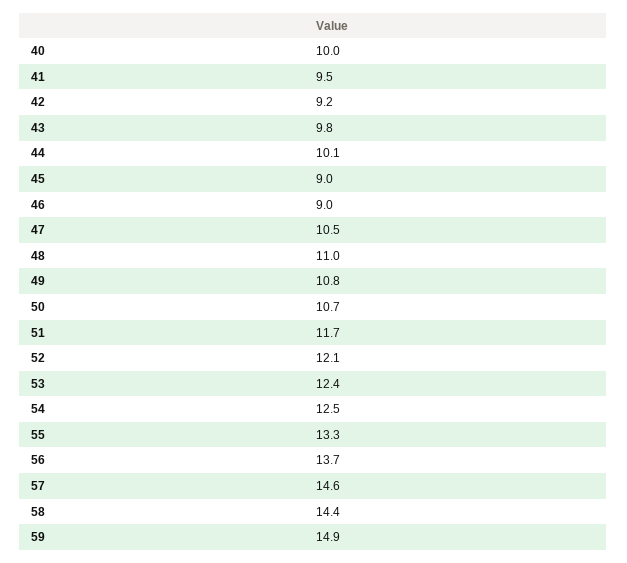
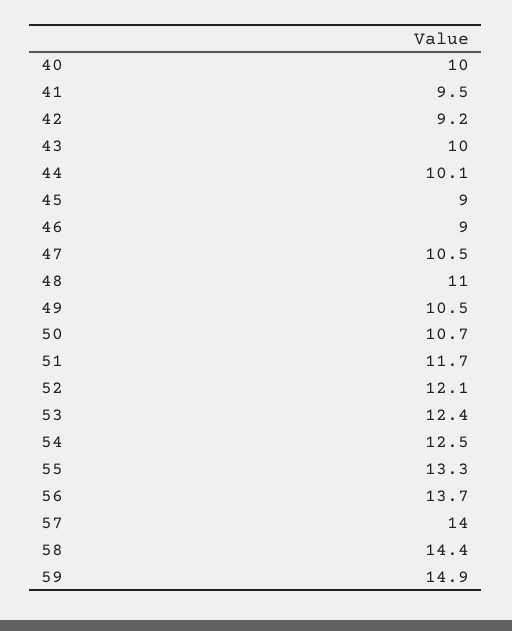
43: 9.8 -> 10
49: 10.8 -> 10.5
57: 14.6 -> 14

